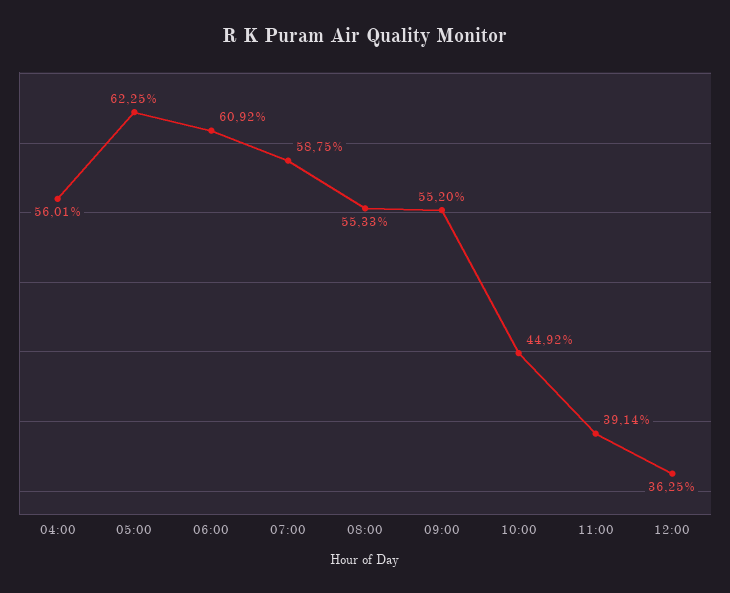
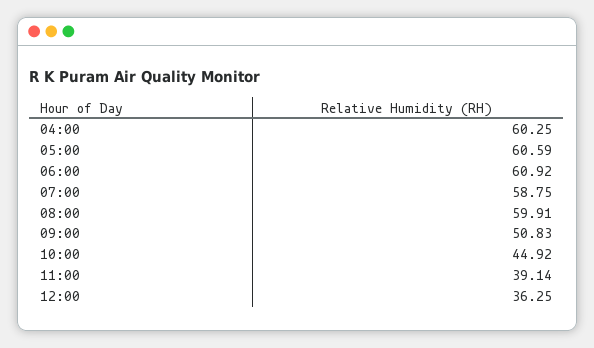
04:00: 56.01 -> 60.25
05:00: 62.25 -> 60.59
08:00: 55.33 -> 59.91
09:00: 55.2 -> 50.83

